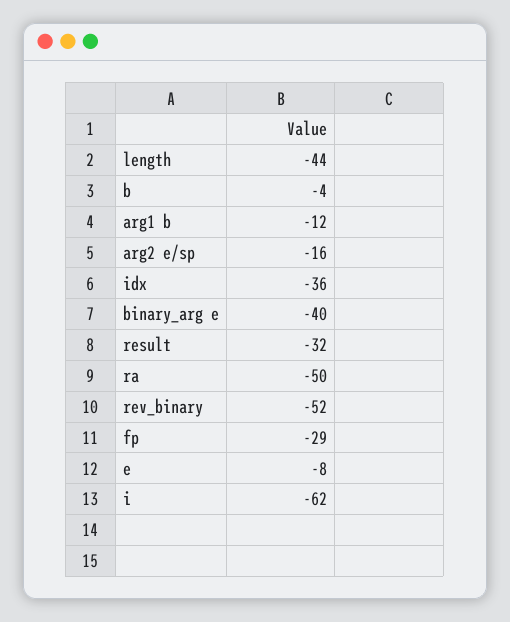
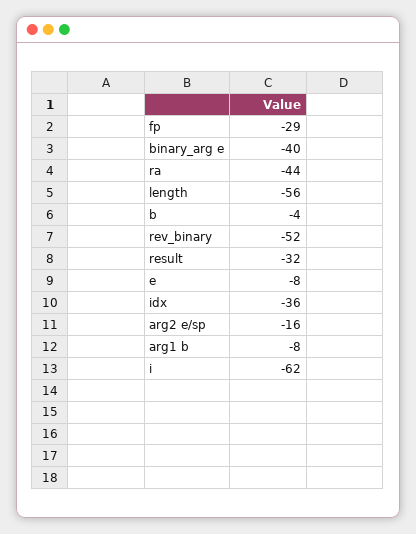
length: -44 -> -56
arg1 b: -12 -> -8
ra: -50 -> -44

